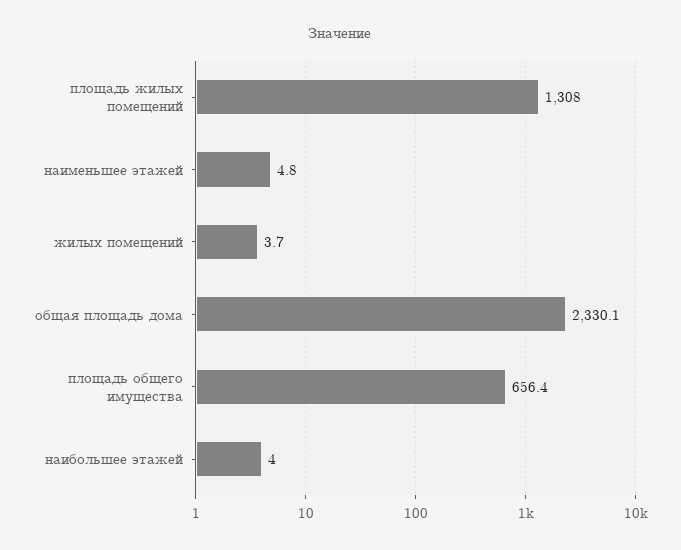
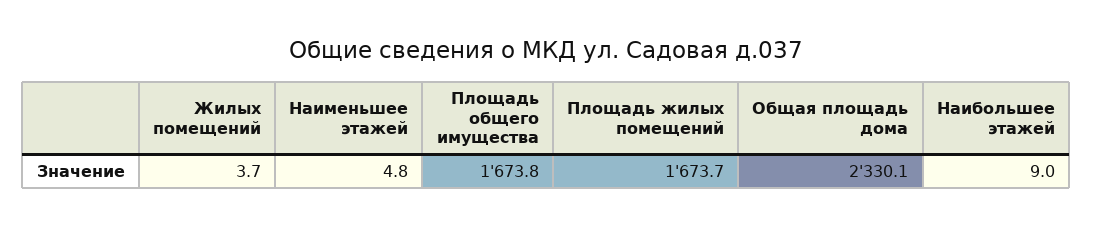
площадь жилых помещений: 1308 -> 1673.7
площадь общего имущества: 656.4 -> 1673.8
наибольшее этажей: 4 -> 9

